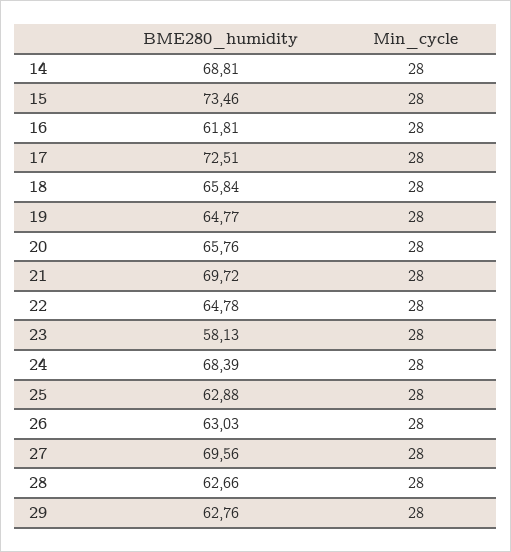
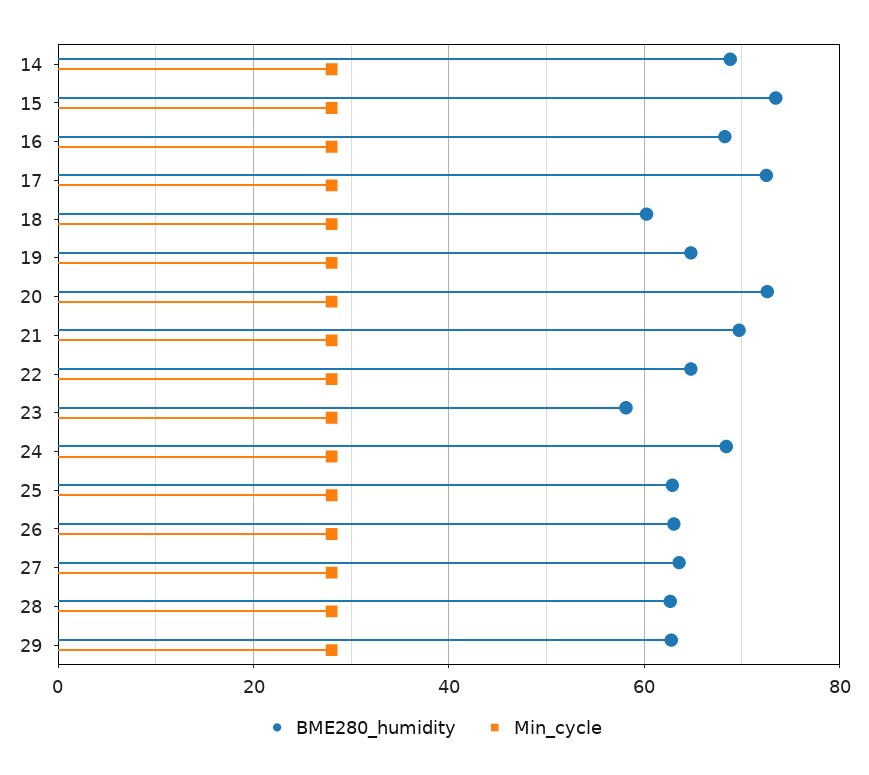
BME280_humidity, 16: 61.81 -> 68
BME280_humidity, 18: 65.84 -> 60
BME280_humidity, 20: 65.76 -> 72
BME280_humidity, 27: 69.56 -> 64

